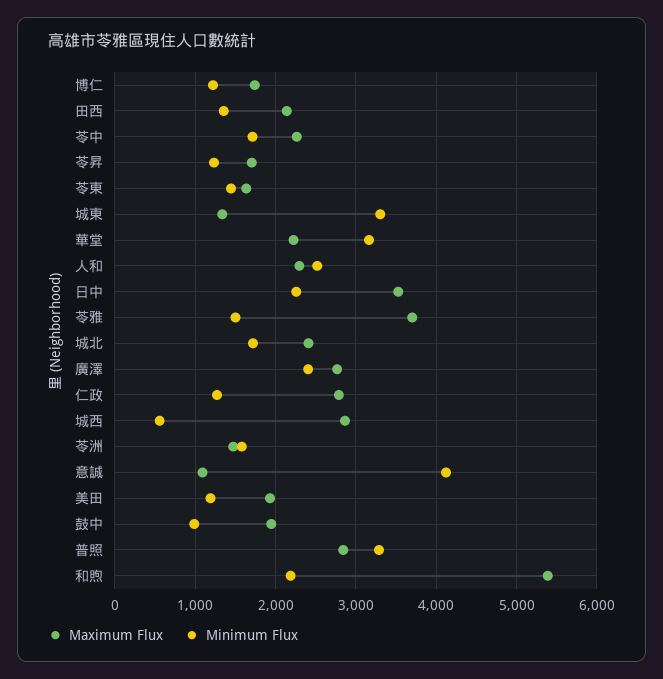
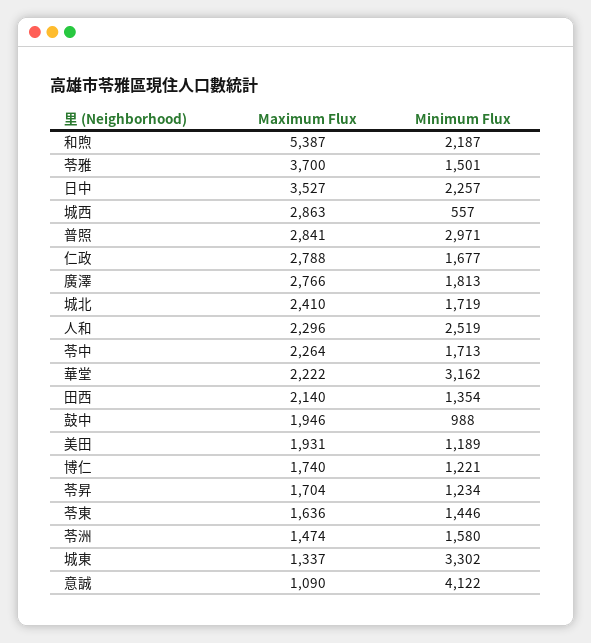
Minimum Flux, 廣澤: 2400 -> 1813
Minimum Flux, 仁政: 1300 -> 1677
Minimum Flux, 普照: 3300 -> 2971

